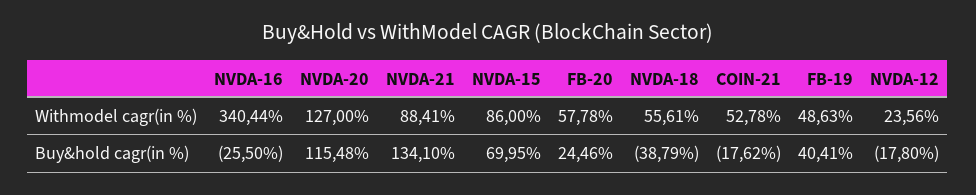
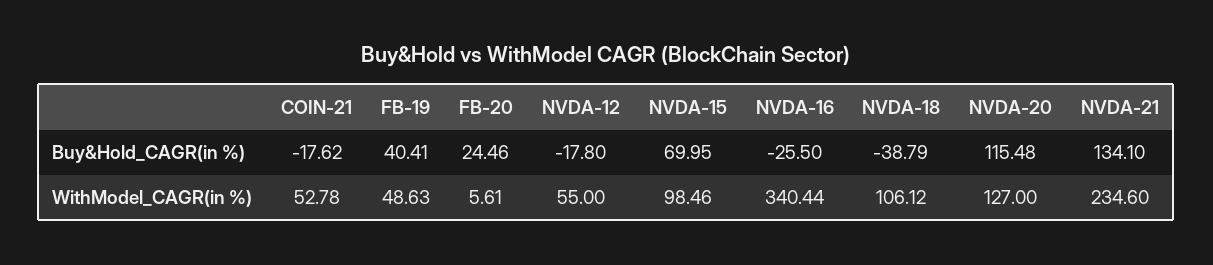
NVDA-21, Withmodel cagr(in %): 88.41 -> 234.6
NVDA-15, Withmodel cagr(in %): 86 -> 98.46
FB-20, Withmodel cagr(in %): 57.78 -> 5.61
NVDA-18, Withmodel cagr(in %): 55.61 -> 106.12
NVDA-12, Withmodel cagr(in %): 23.56 -> 55

